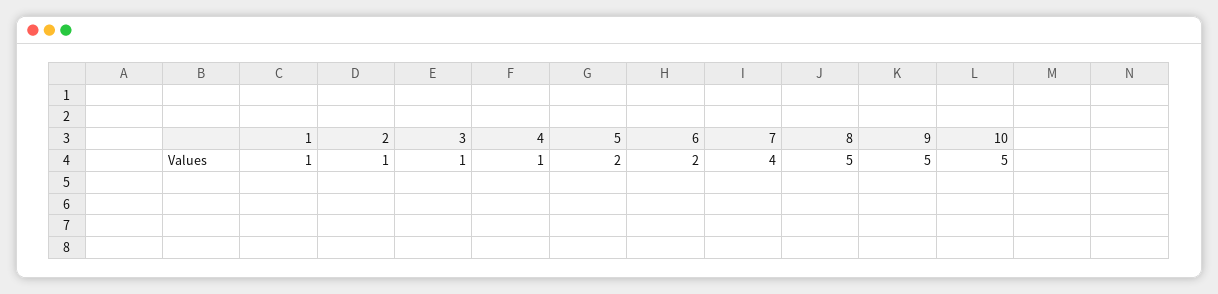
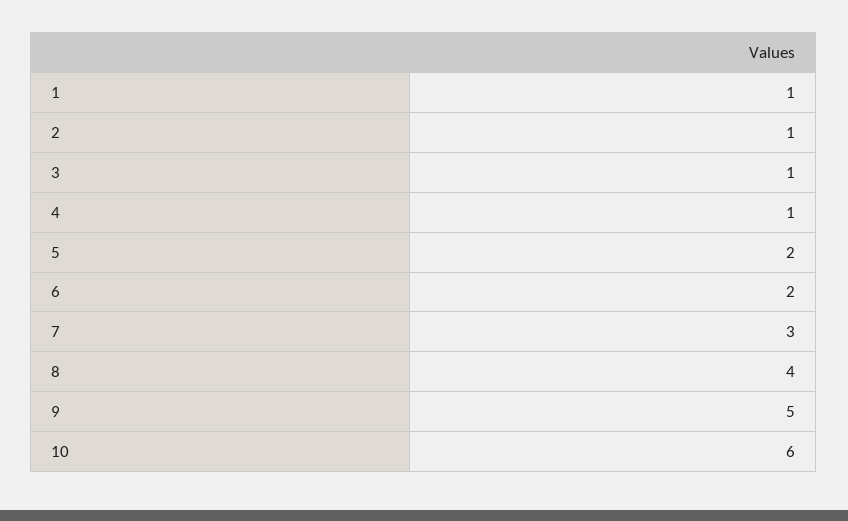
7: 4 -> 3
8: 5 -> 4
10: 5 -> 6

